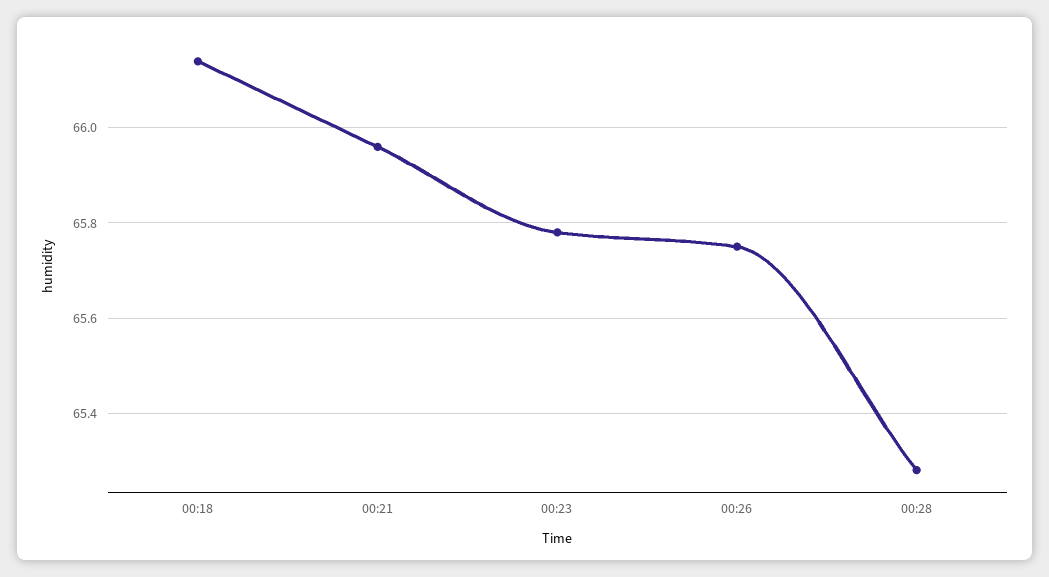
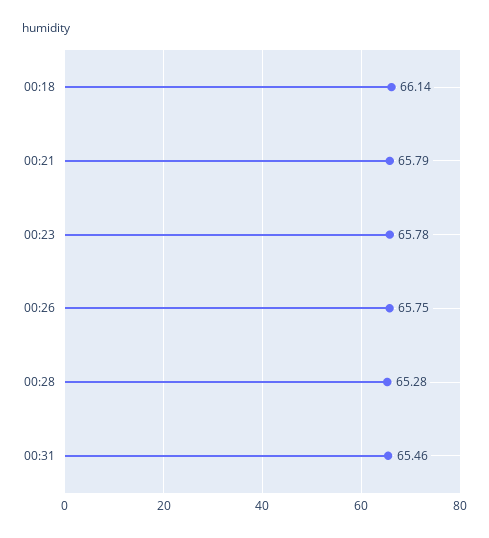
00:21: 65.95 -> 65.79
00:31: none -> 65.46

